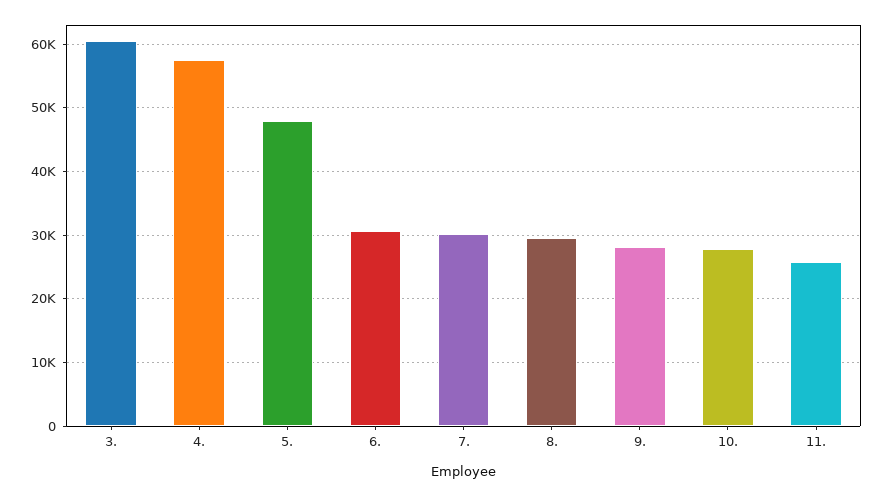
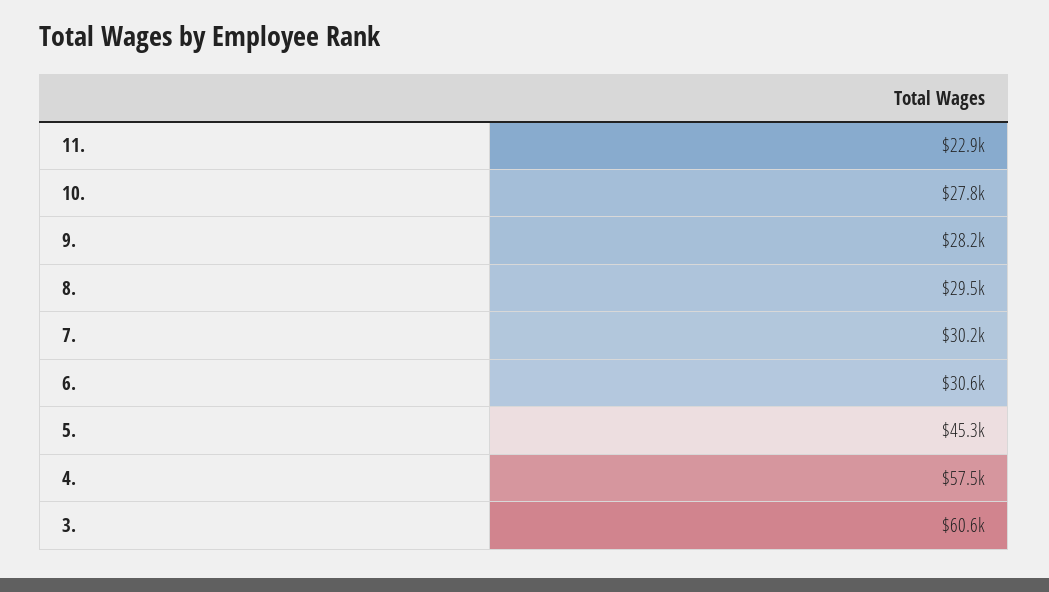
5.: 48000 -> 45300
11.: 26000 -> 22900

